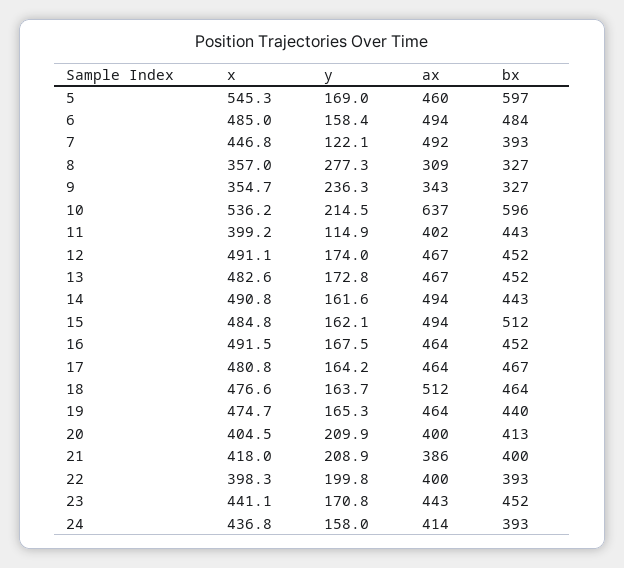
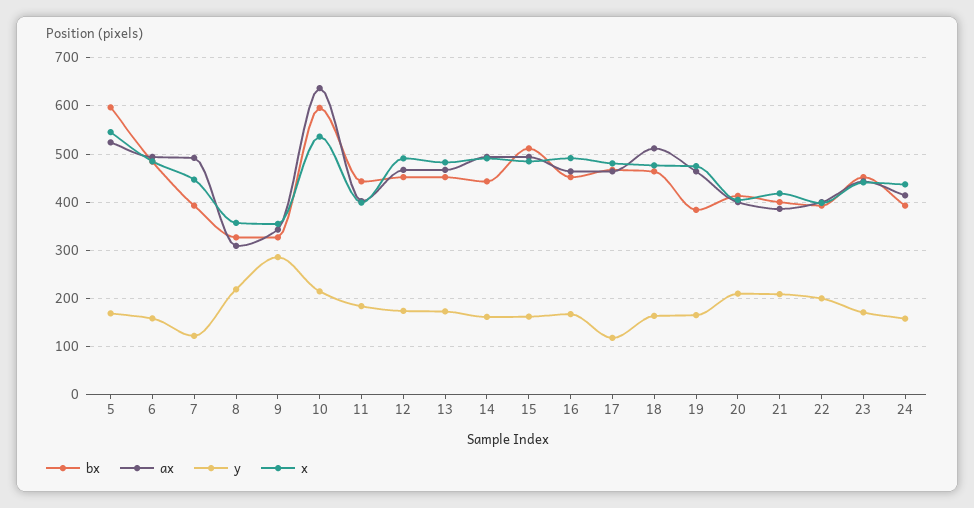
ax, 5: 460 -> 520
y, 8: 277.3 -> 220
y, 9: 236.3 -> 280
y, 11: 114.9 -> 180
y, 17: 164.2 -> 120
bx, 19: 440 -> 380

